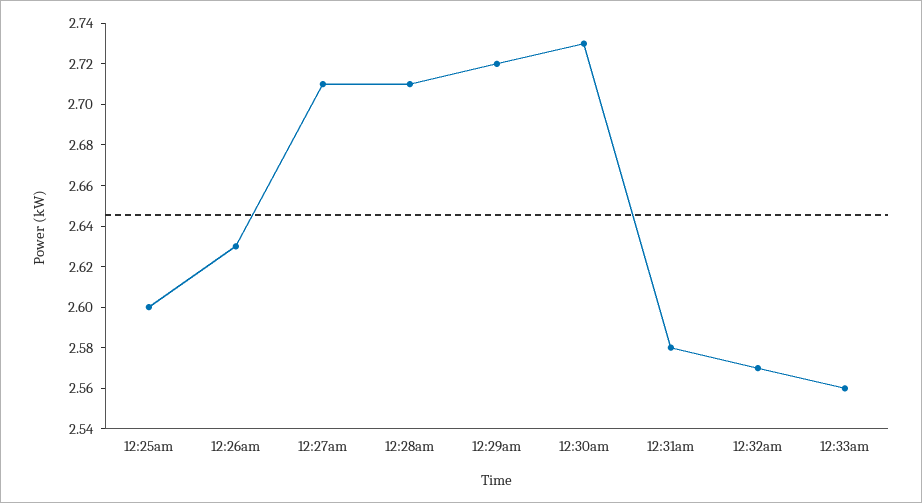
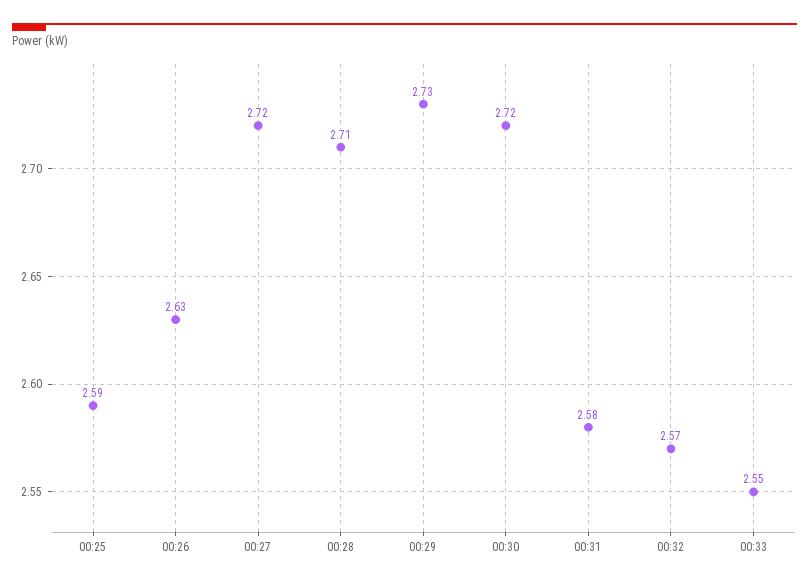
12:25am: 2.6 -> 2.59
12:27am: 2.71 -> 2.72
12:29am: 2.72 -> 2.73
12:30am: 2.73 -> 2.72
12:33am: 2.56 -> 2.55

